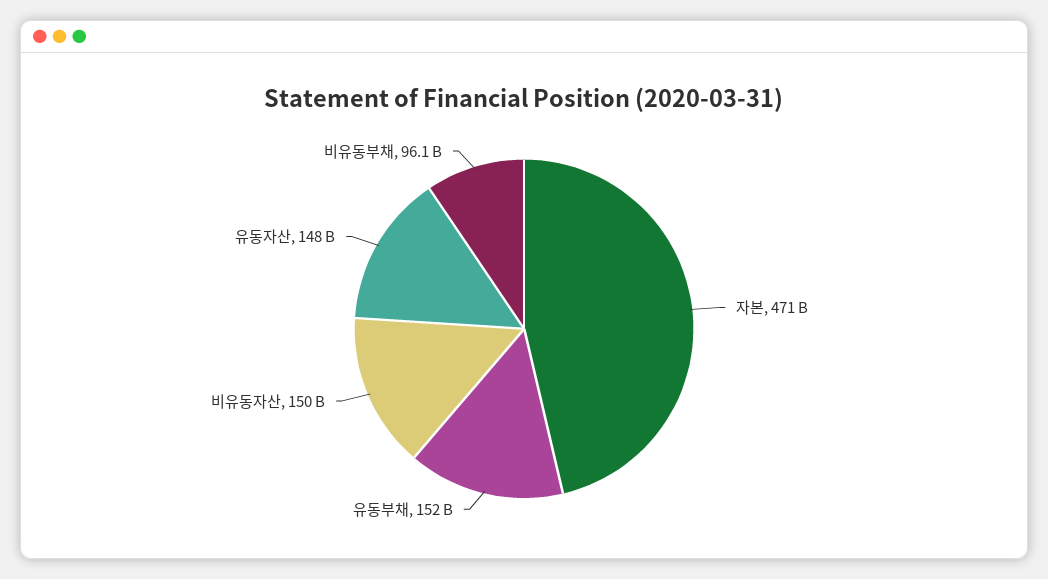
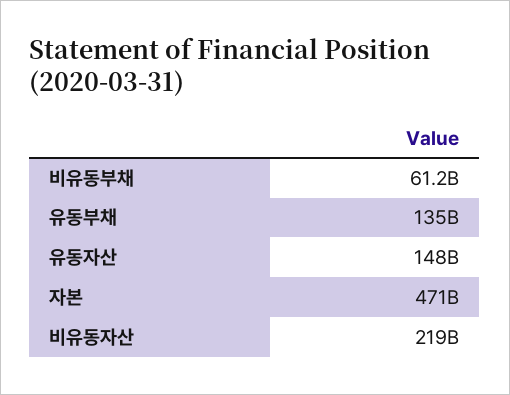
유동부채: 152000000000 -> 135000000000
비유동자산: 150000000000 -> 219000000000
비유동부채: 96100000000 -> 61200000000

